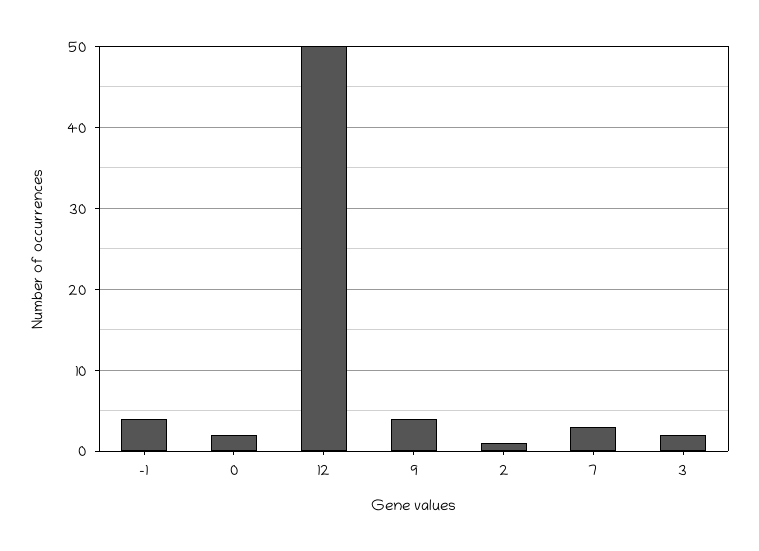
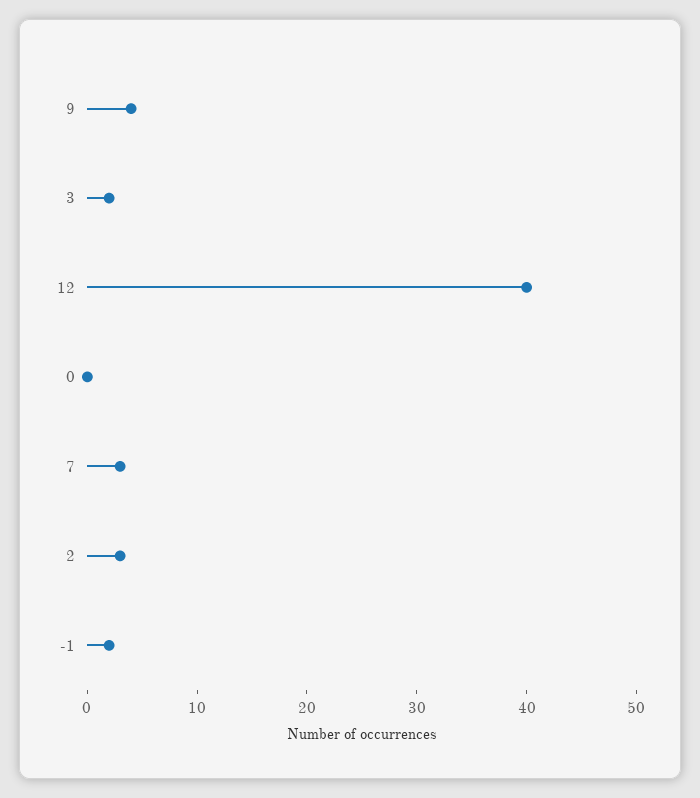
-1: 4 -> 2
0: 2 -> 0
12: 50 -> 40
2: 1 -> 3

